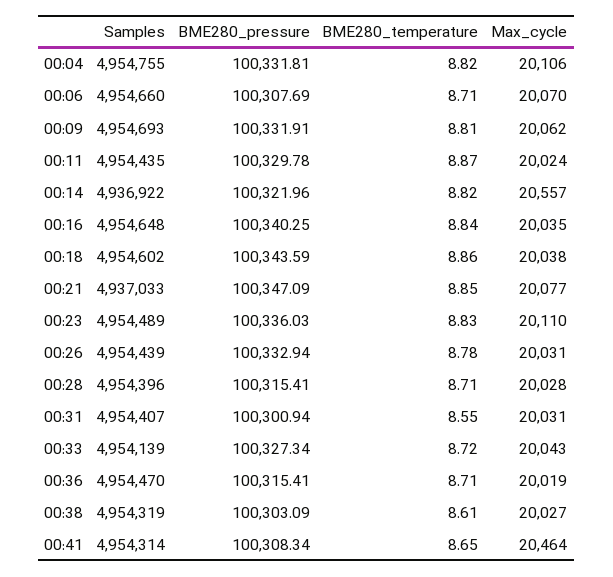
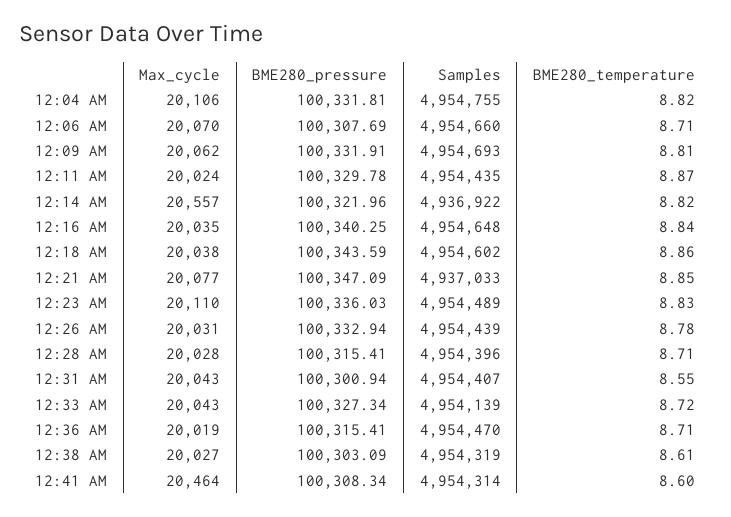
Max_cycle, 00:31: 20031 -> 20043
BME280_temperature, 00:41: 8.65 -> 8.6

